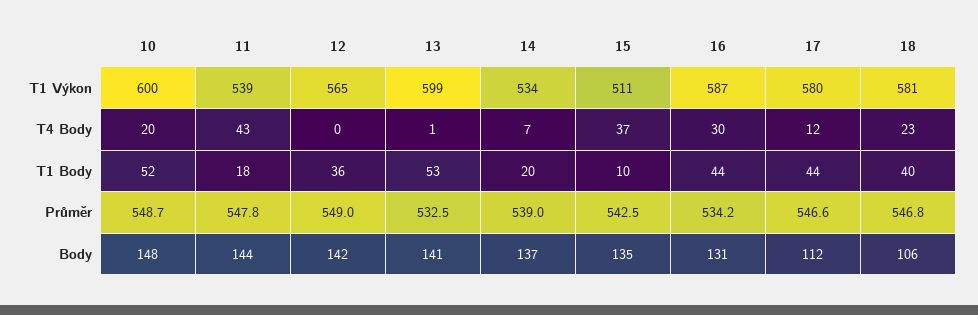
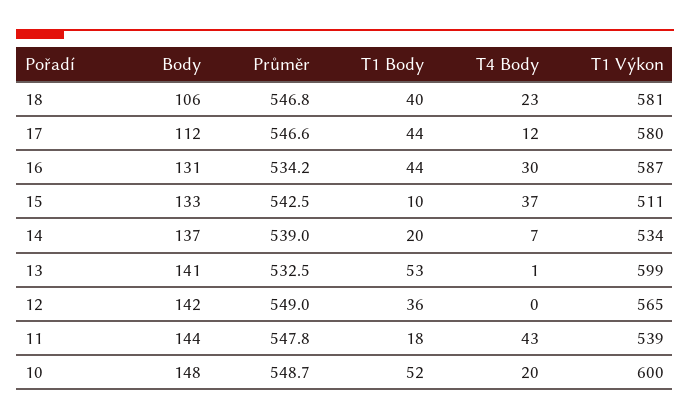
15, Body: 135 -> 133

